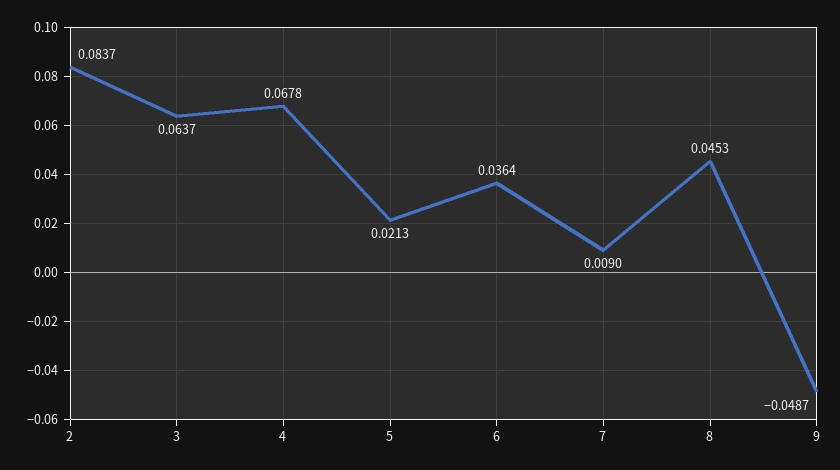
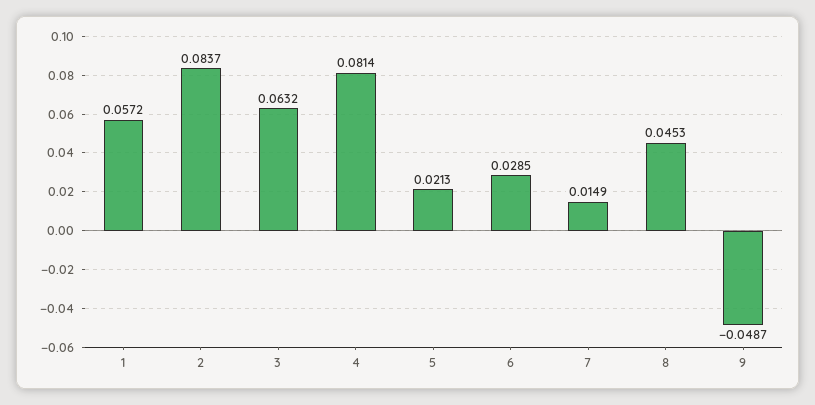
3: 0.0637 -> 0.0632
4: 0.0678 -> 0.0814
6: 0.0364 -> 0.0285
7: 0.009 -> 0.0149
1: none -> 0.0572

